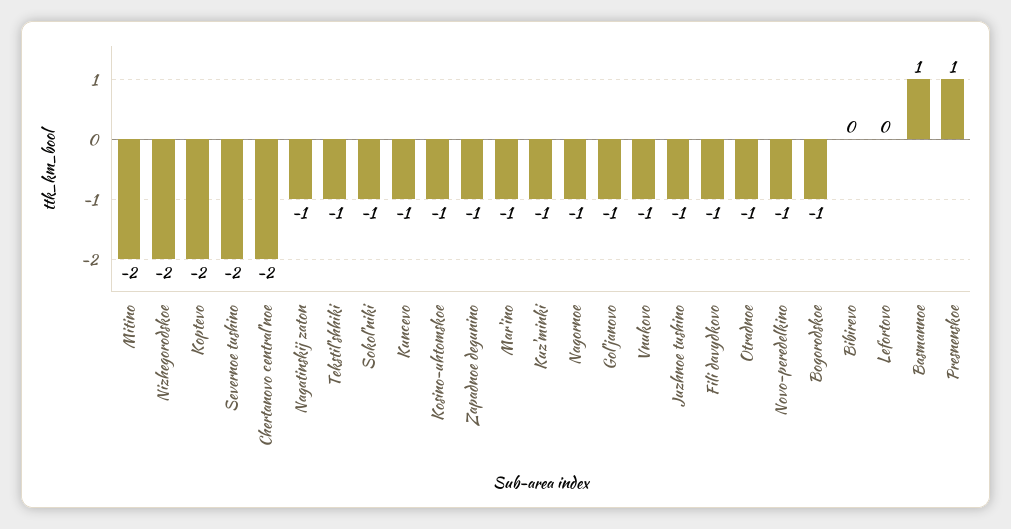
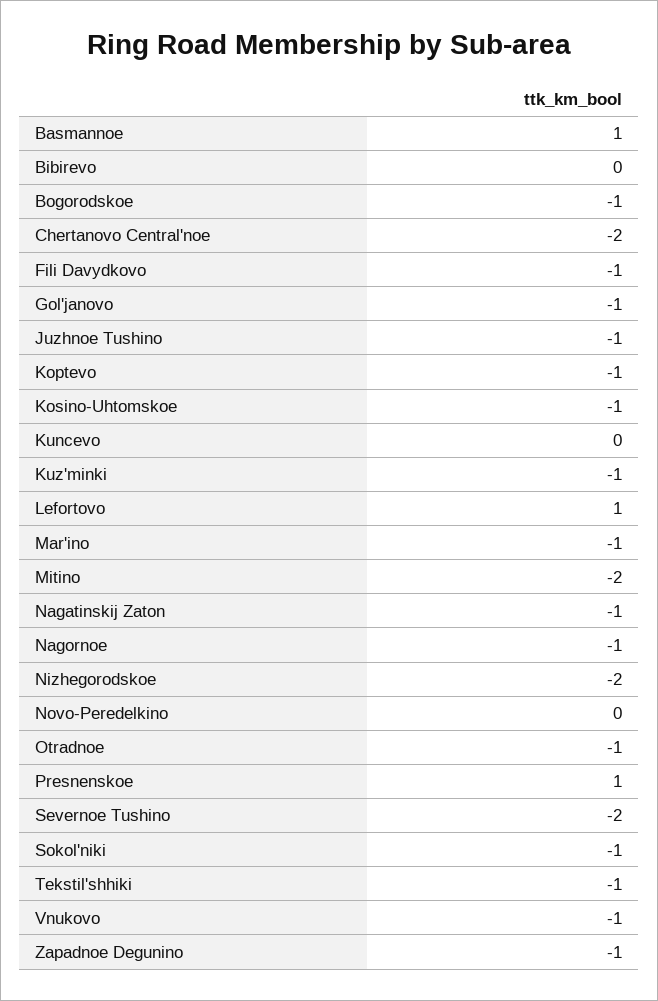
Koptevo: -2 -> -1
Kuncevo: -1 -> 0
Novo-peredelkino: -1 -> 0
Lefortovo: 0 -> 1

